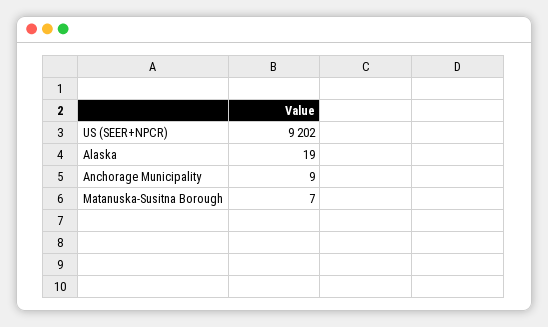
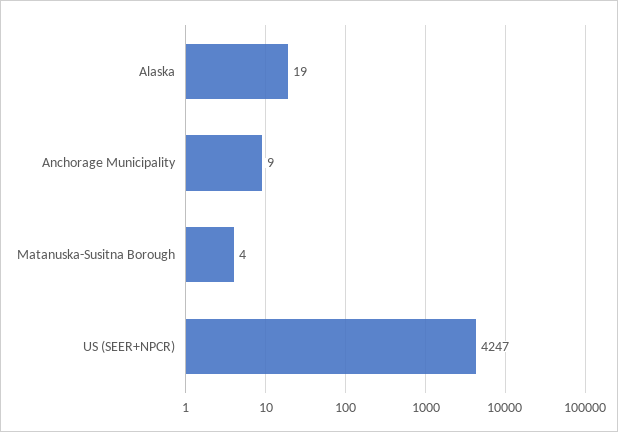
US (SEER+NPCR): 9202 -> 4247
Matanuska-Susitna Borough: 7 -> 4

